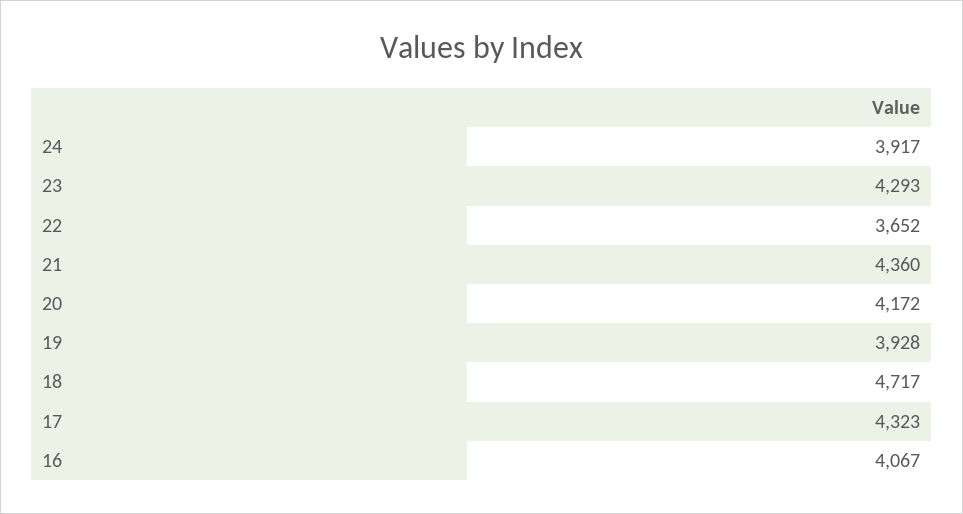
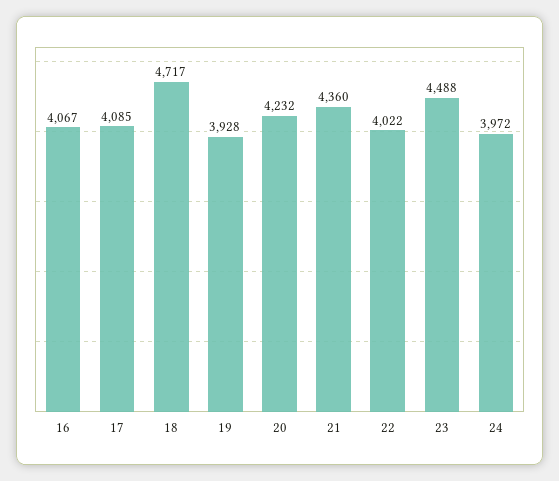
24: 3917 -> 3972
23: 4293 -> 4488
22: 3652 -> 4022
20: 4172 -> 4232
17: 4323 -> 4085

